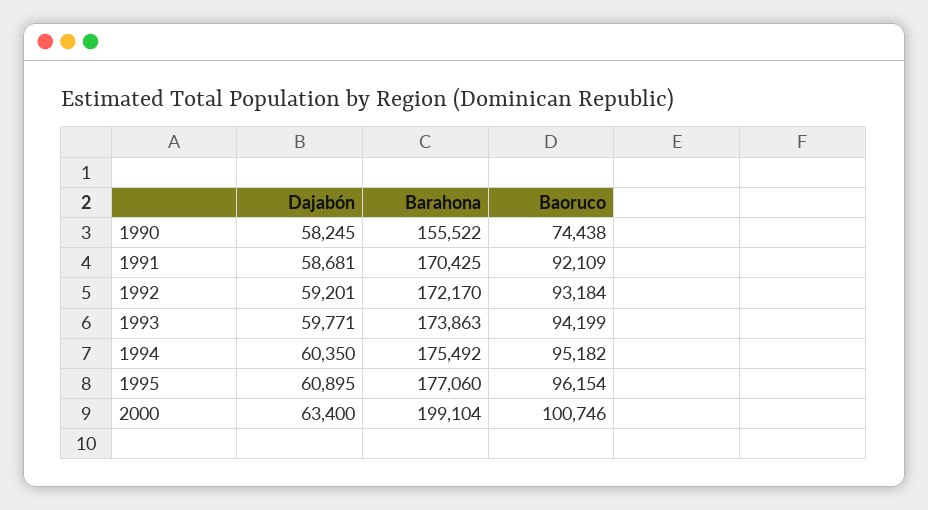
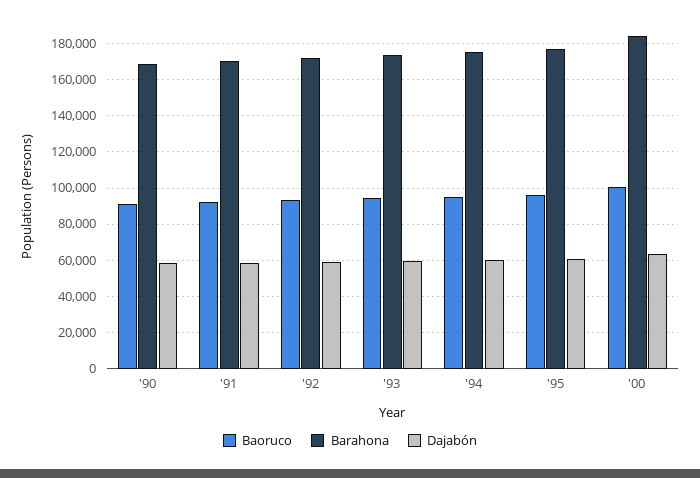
Barahona, 1990: 155522 -> 170000
Baoruco, 1990: 74438 -> 90000
Barahona, 2000: 199104 -> 185000

